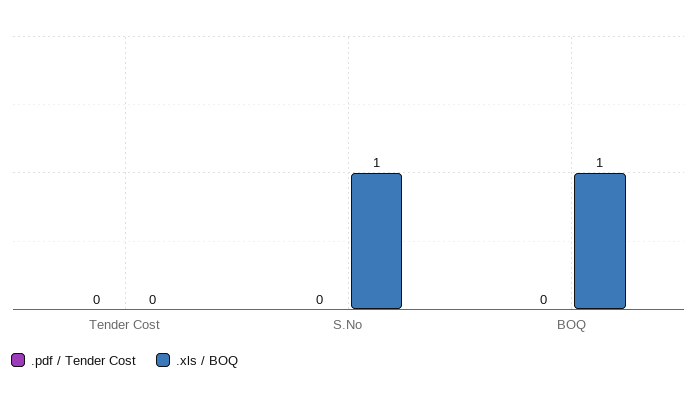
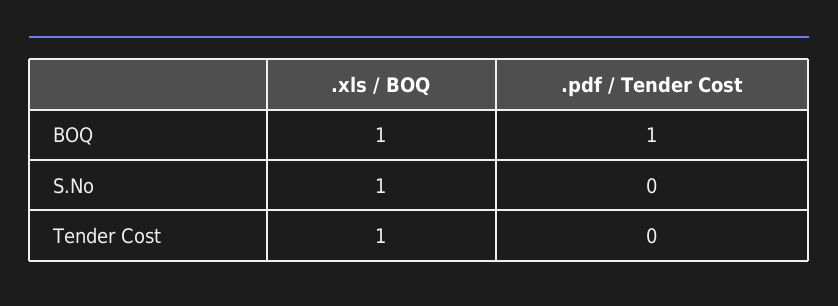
.xls / BOQ, Tender Cost: 0 -> 1
.pdf / Tender Cost, BOQ: 0 -> 1

